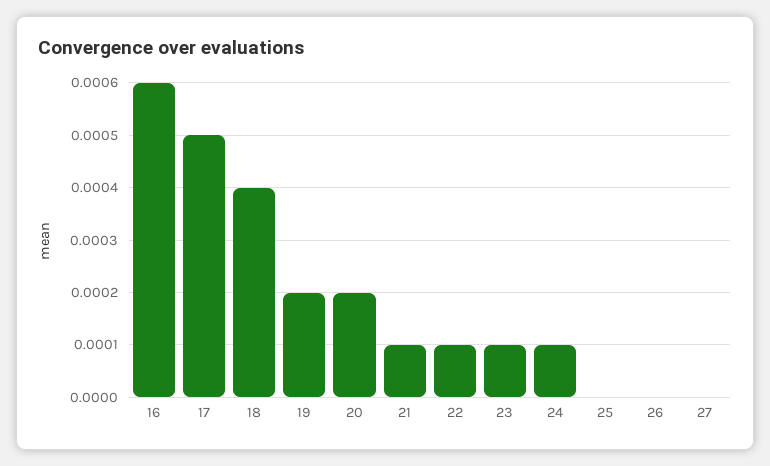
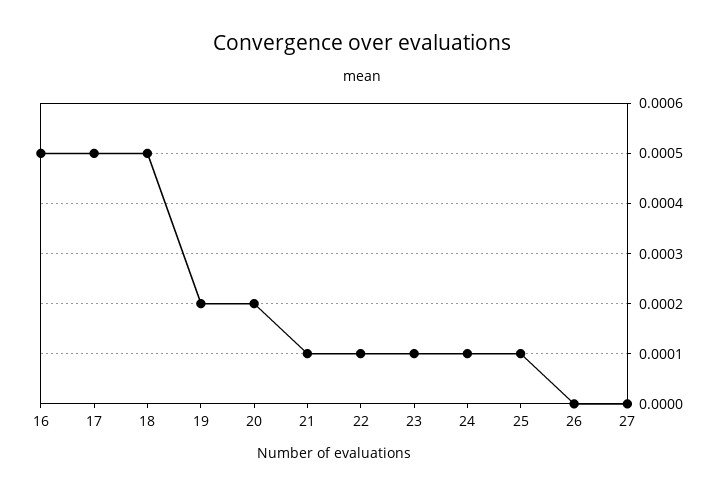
16: 0.0006 -> 0.0005
18: 0.0004 -> 0.0005
25: 0 -> 0.0001

